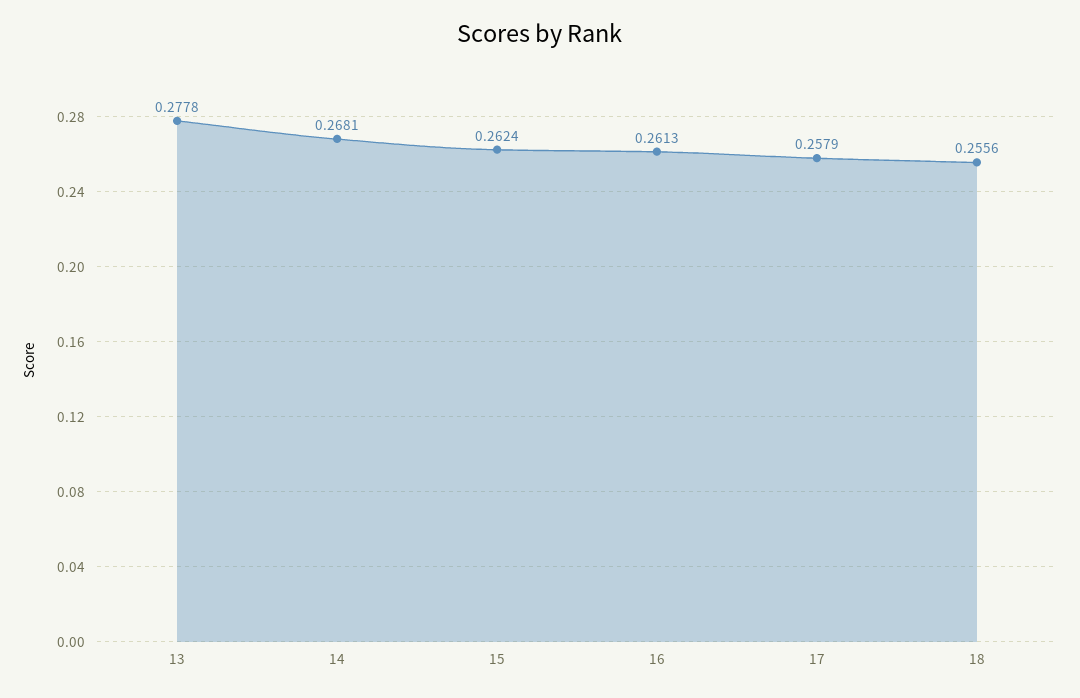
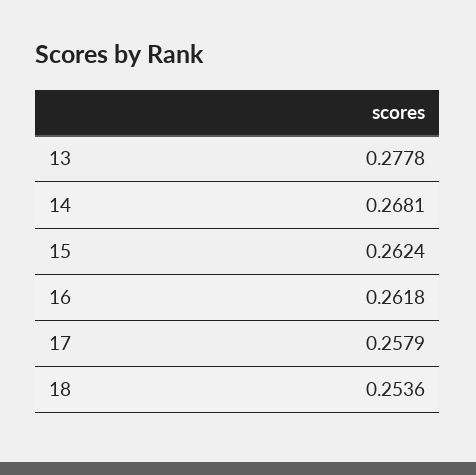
16: 0.2613 -> 0.2618
18: 0.2556 -> 0.2536

